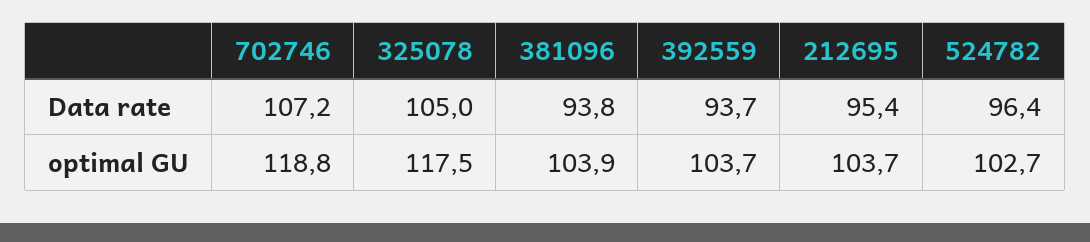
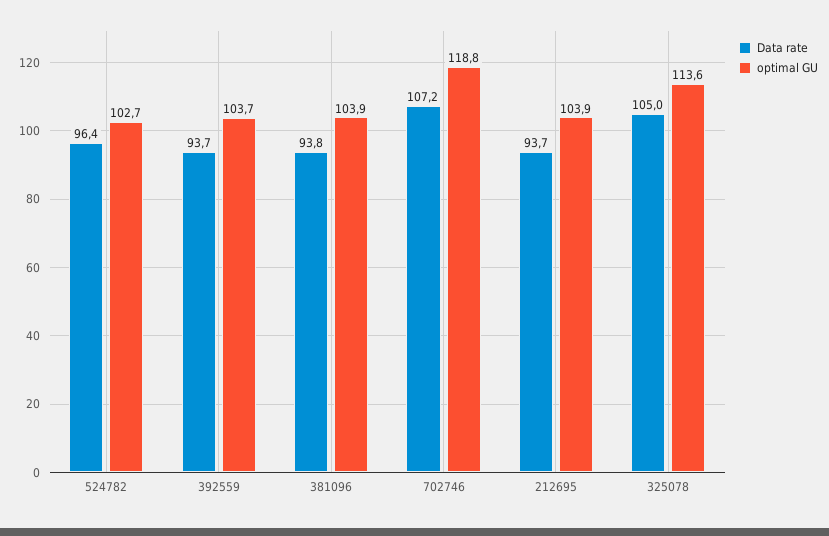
Data rate, 212695: 95.4 -> 93.7
optimal GU, 325078: 117.5 -> 113.6
optimal GU, 212695: 103.7 -> 103.9

